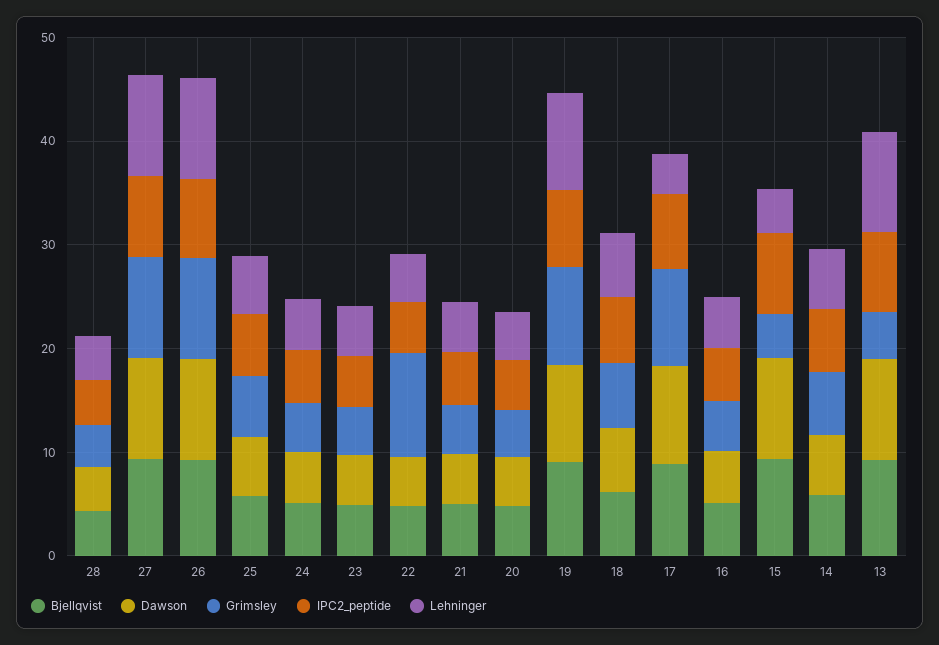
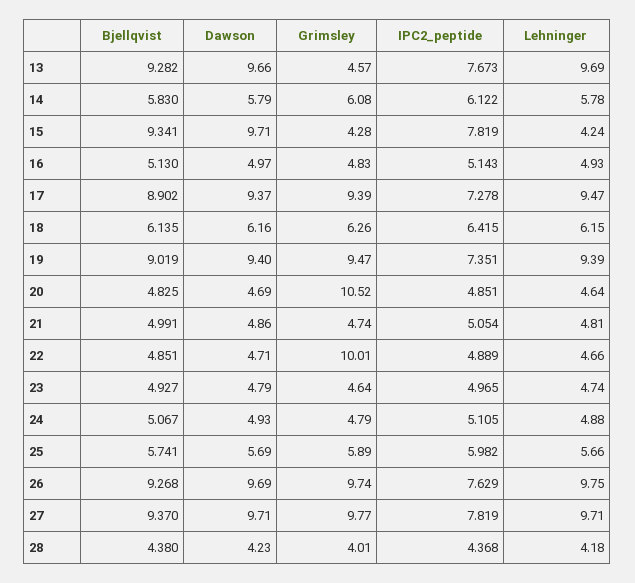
Grimsley, 20: 4 -> 10.52
Lehninger, 17: 4 -> 9.47

